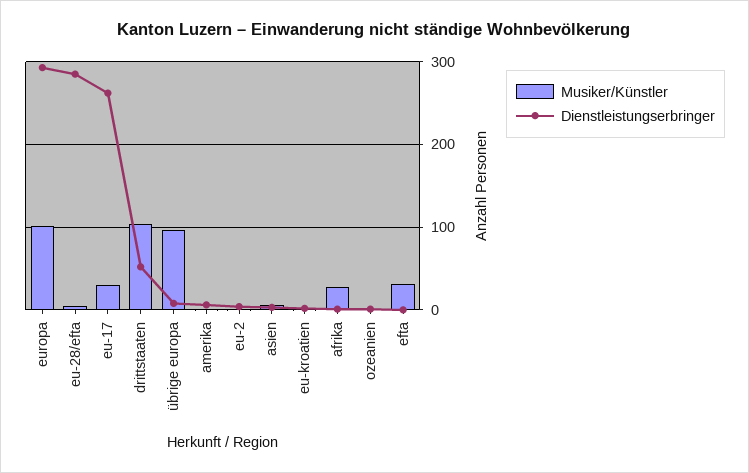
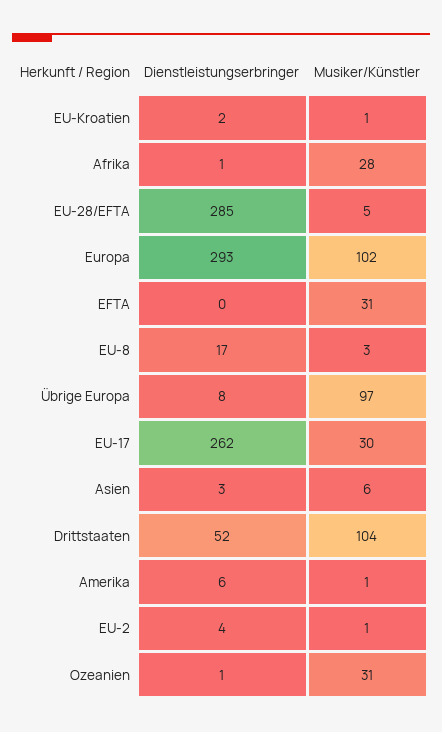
Musiker/Künstler, ozeanien: 0 -> 31
Dienstleistungserbringer, EU-8: none -> 17
Musiker/Künstler, EU-8: none -> 3

